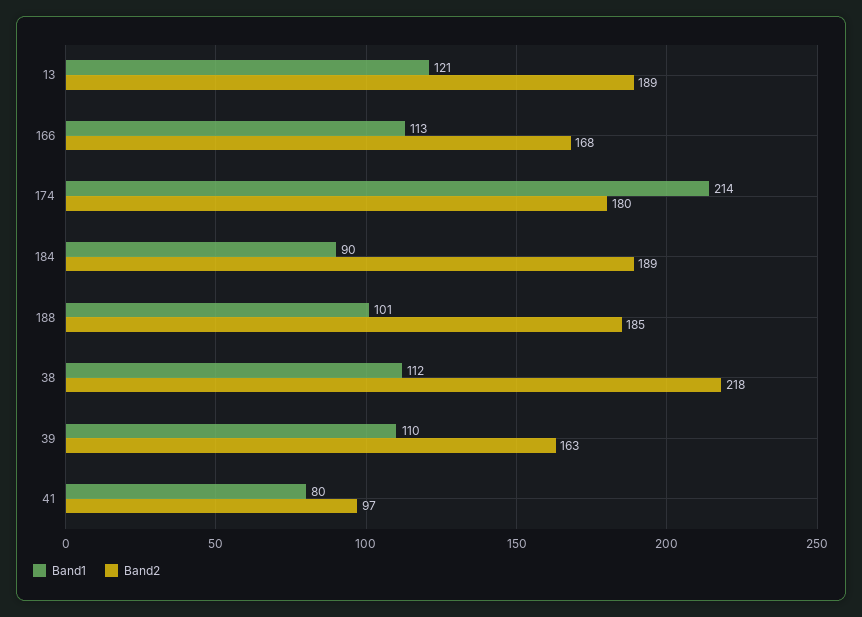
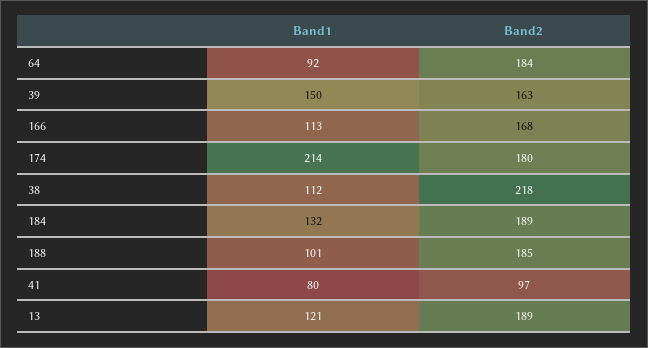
Band1, 184: 90 -> 132
Band1, 39: 110 -> 150
Band1, 64: none -> 92
Band2, 64: none -> 184

